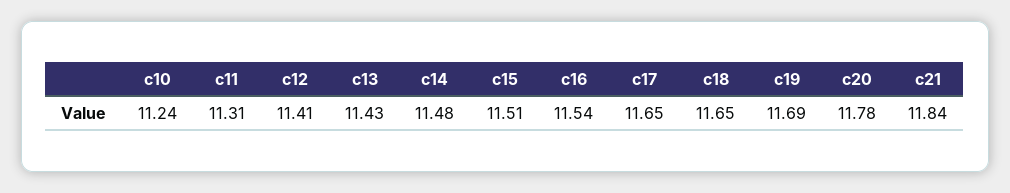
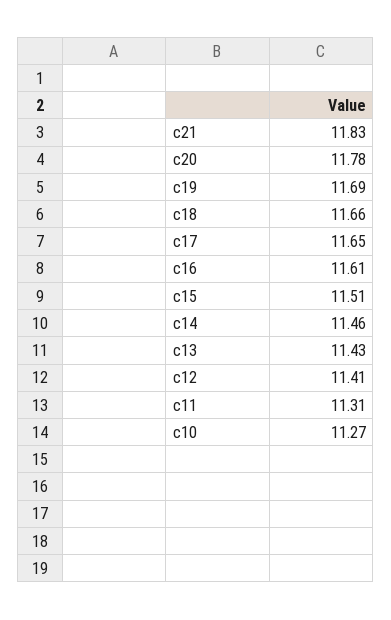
c10: 11.24 -> 11.27
c14: 11.48 -> 11.46
c16: 11.54 -> 11.61
c18: 11.65 -> 11.66
c21: 11.84 -> 11.83

